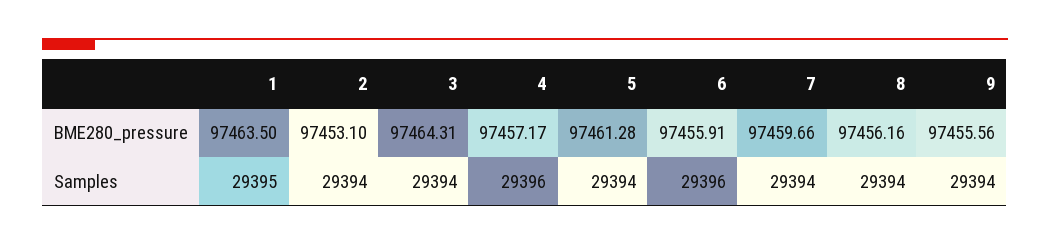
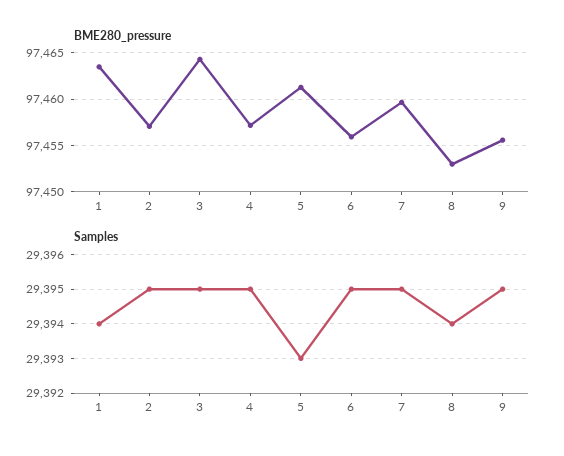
BME280_pressure, 2: 97453.1 -> 97457
BME280_pressure, 8: 97456.16 -> 97453
Samples, 1: 29395 -> 29394
Samples, 2: 29394 -> 29395
Samples, 3: 29394 -> 29395
Samples, 4: 29396 -> 29395
Samples, 5: 29394 -> 29393
Samples, 6: 29396 -> 29395
Samples, 7: 29394 -> 29395
Samples, 9: 29394 -> 29395

